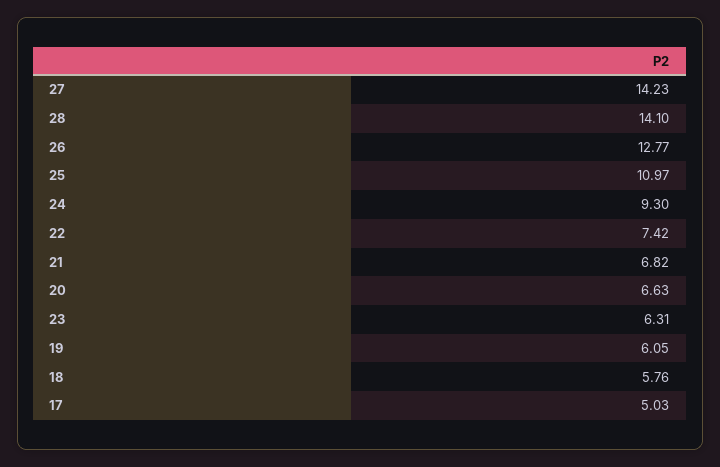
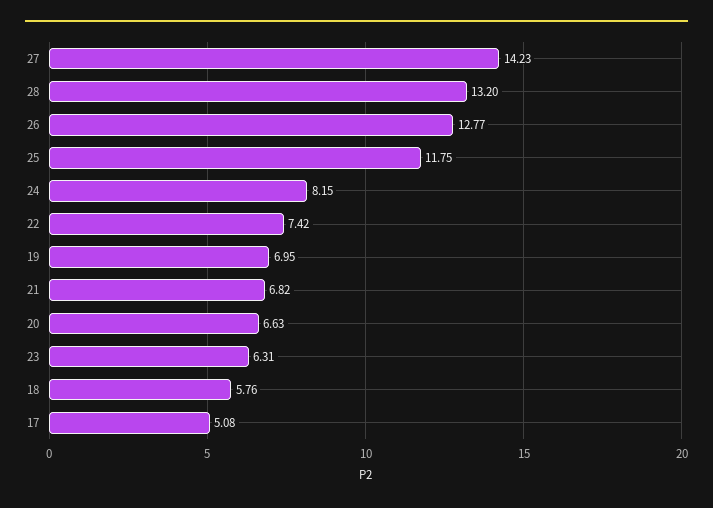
28: 14.1 -> 13.2
25: 10.97 -> 11.75
24: 9.3 -> 8.15
19: 6.05 -> 6.95
17: 5.03 -> 5.08

